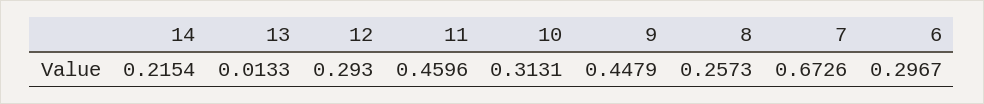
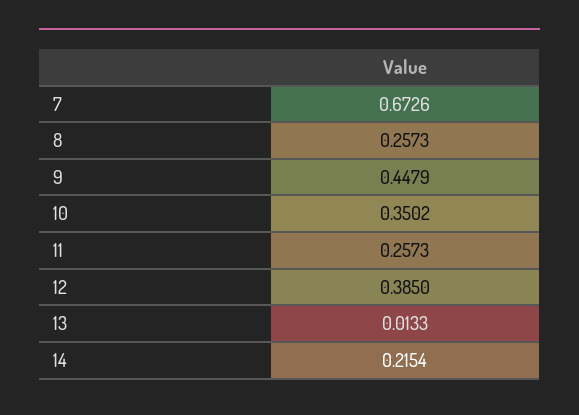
12: 0.293 -> 0.385
11: 0.4596 -> 0.2573
10: 0.3131 -> 0.3502
6: 0.2967 -> none

